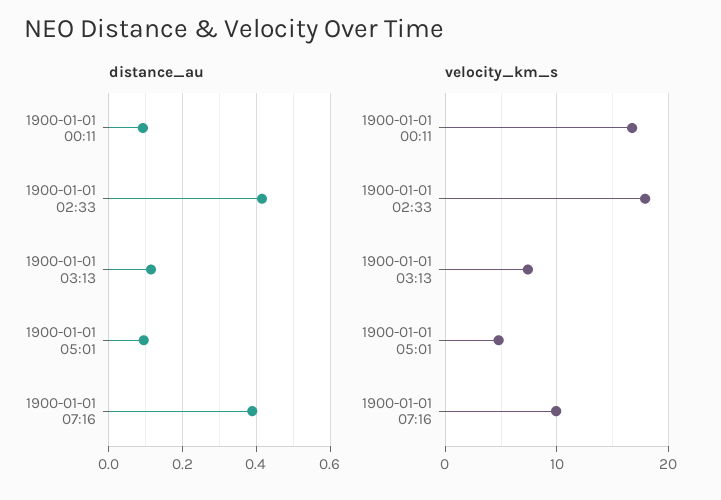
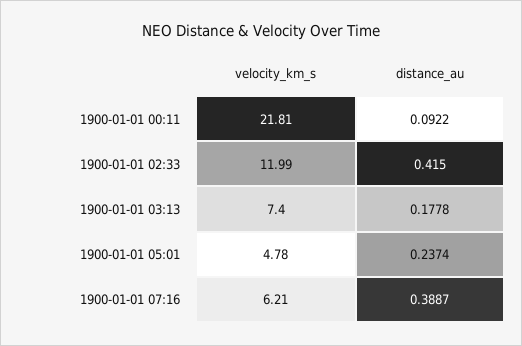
distance_au, 1900-01-01 03:13: 0.12 -> 0.1778
distance_au, 1900-01-01 05:01: 0.1 -> 0.2374
velocity_km_s, 1900-01-01 00:11: 17 -> 21.81
velocity_km_s, 1900-01-01 02:33: 18 -> 11.99
velocity_km_s, 1900-01-01 07:16: 10 -> 6.21

